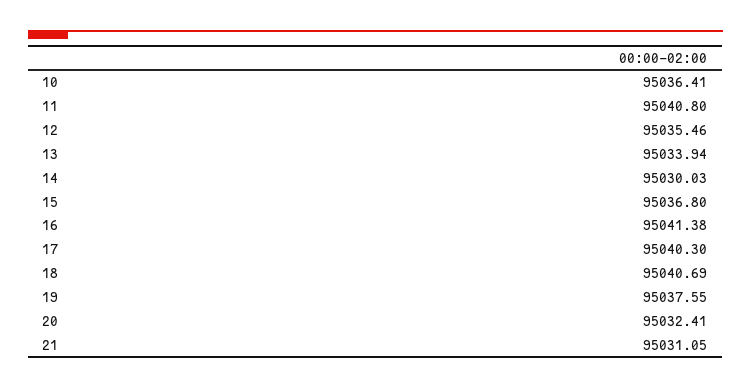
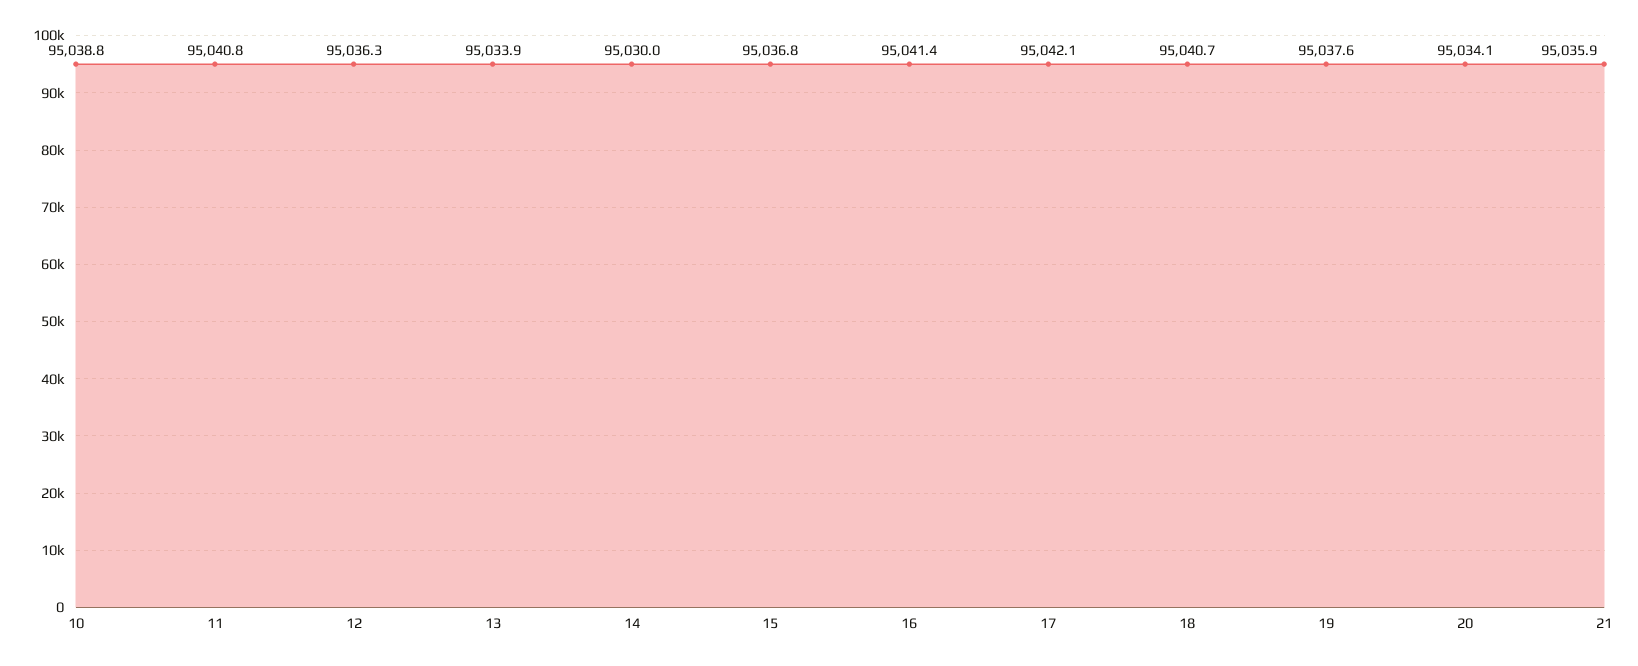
10: 95036.41 -> 95038.8
12: 95035.46 -> 95036.3
17: 95040.3 -> 95042.1
20: 95032.41 -> 95034.1
21: 95031.05 -> 95035.9

